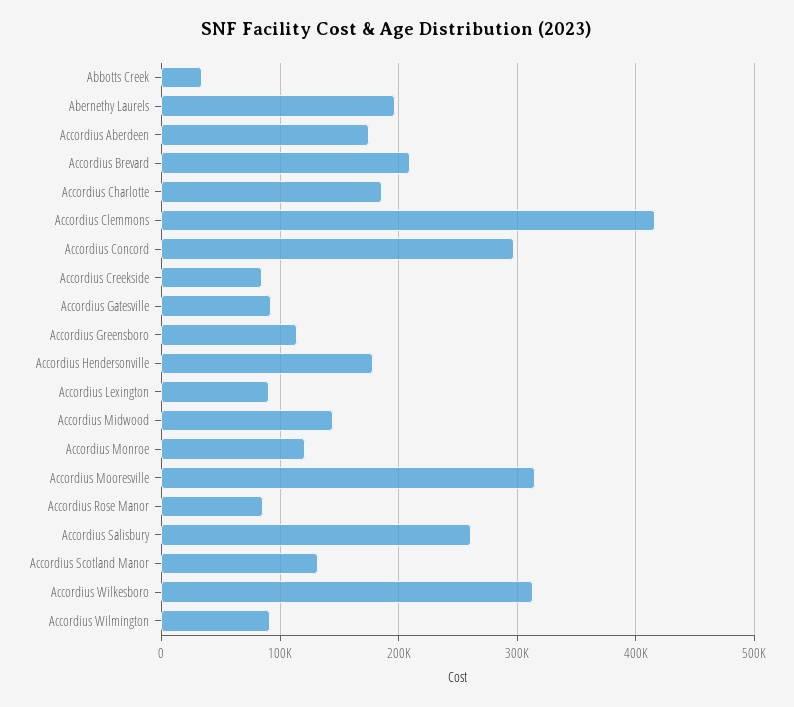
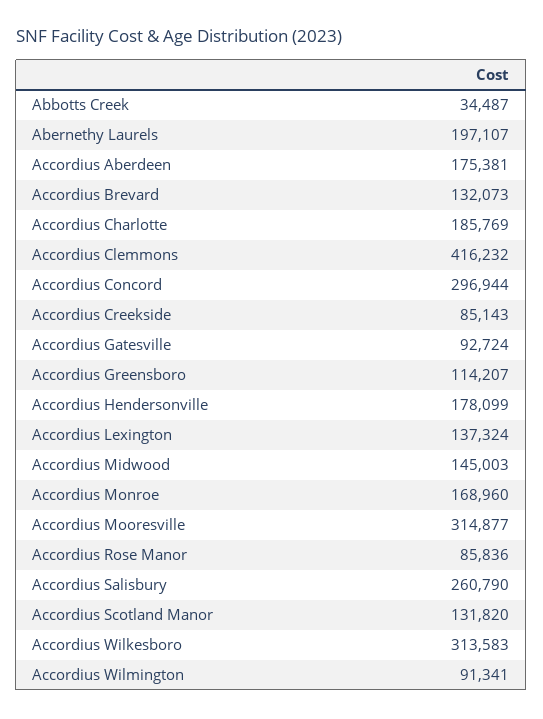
Accordius Brevard: 210000 -> 132073
Accordius Lexington: 90000 -> 137324
Accordius Monroe: 120000 -> 168960

